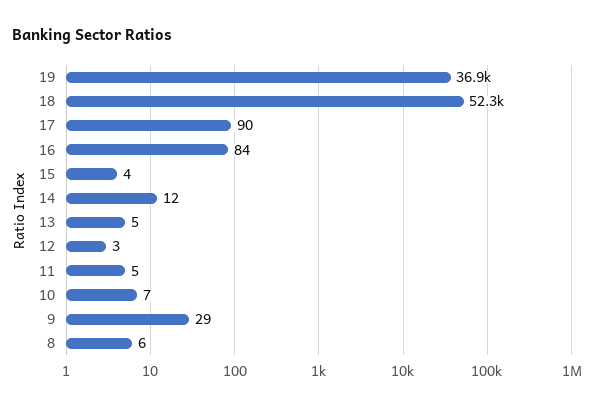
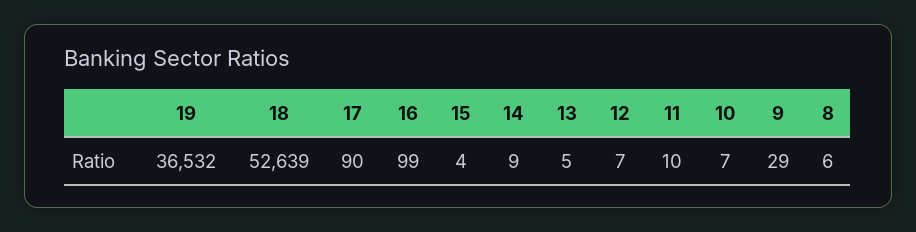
19: 36900 -> 36532
18: 52300 -> 52639
16: 84 -> 99
14: 12 -> 9
12: 3 -> 7
11: 5 -> 10

